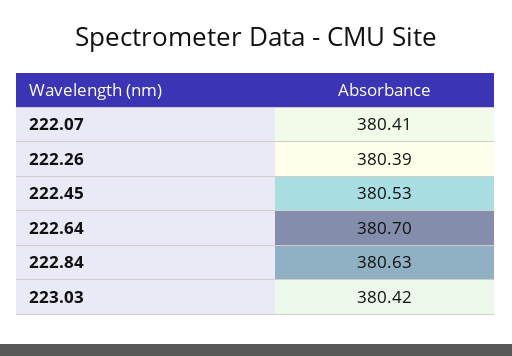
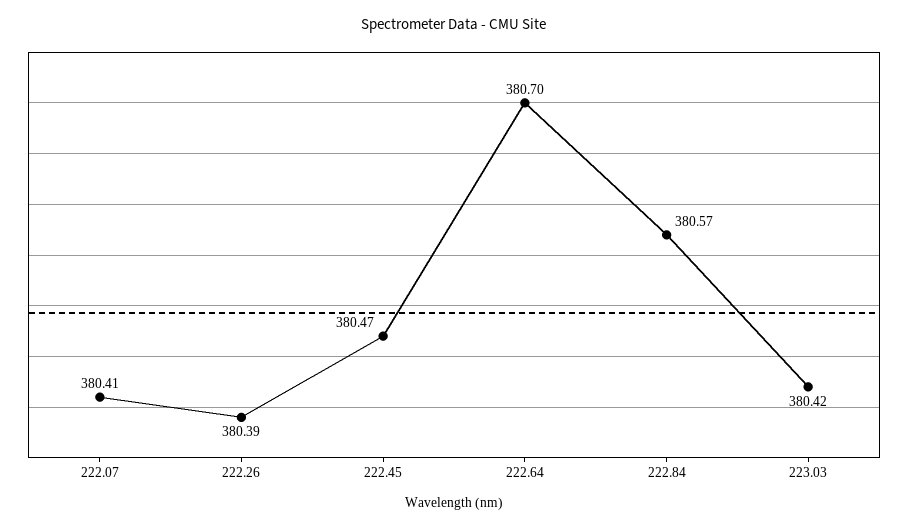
222.45: 380.53 -> 380.47
222.84: 380.63 -> 380.57

